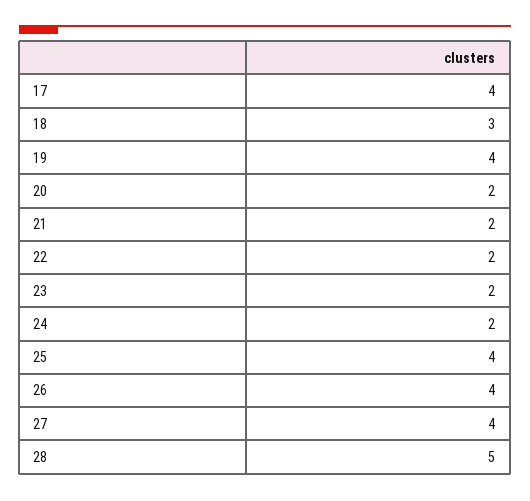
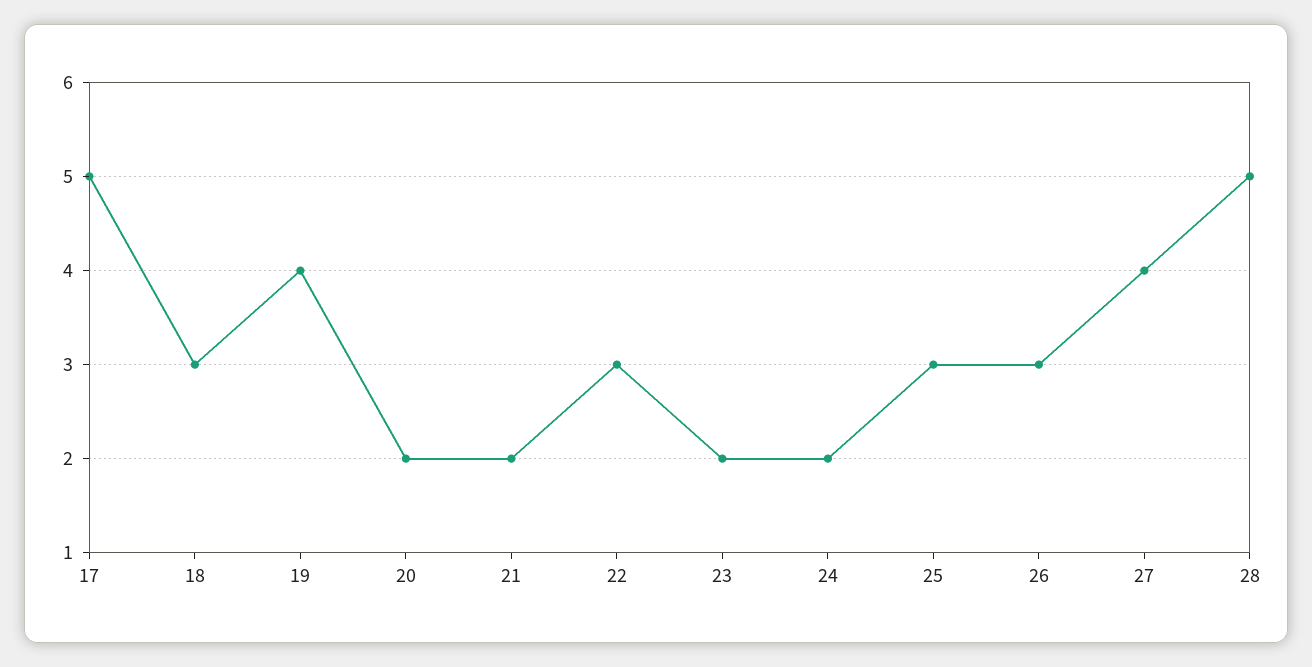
17: 4 -> 5
22: 2 -> 3
25: 4 -> 3
26: 4 -> 3

